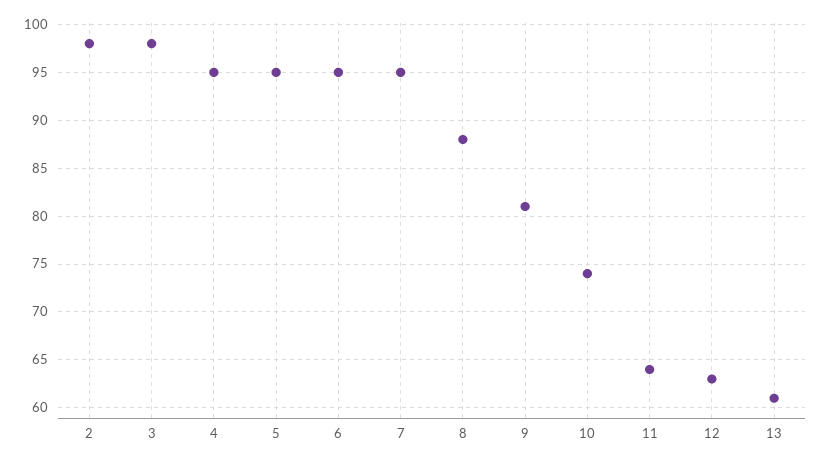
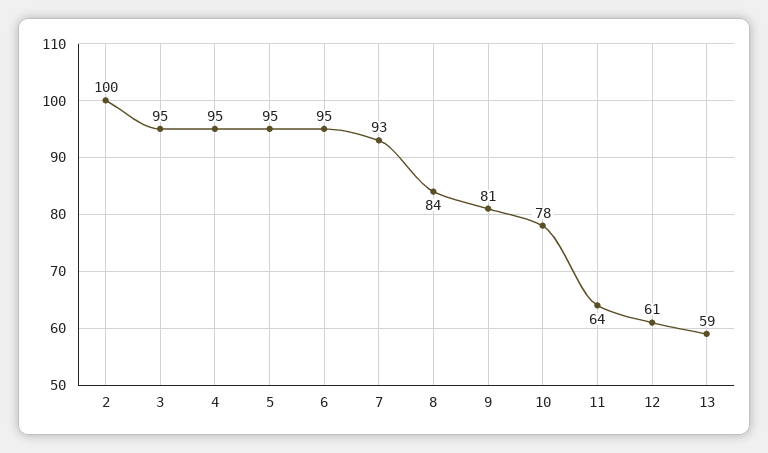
2: 98 -> 100
3: 98 -> 95
7: 95 -> 93
8: 88 -> 84
10: 74 -> 78
12: 63 -> 61
13: 61 -> 59

